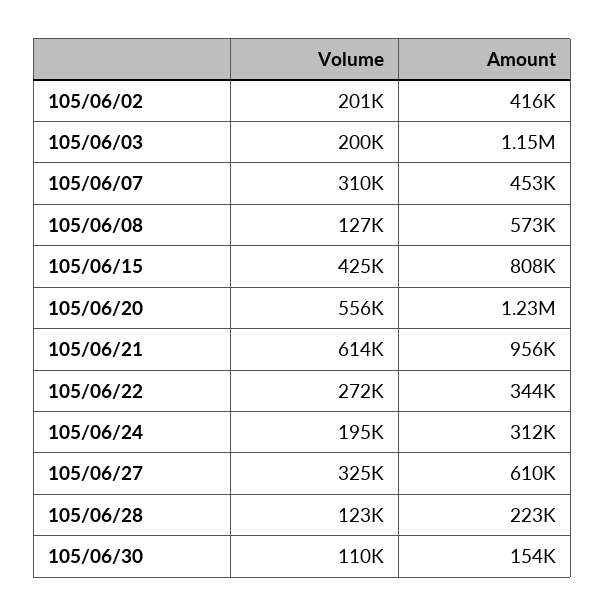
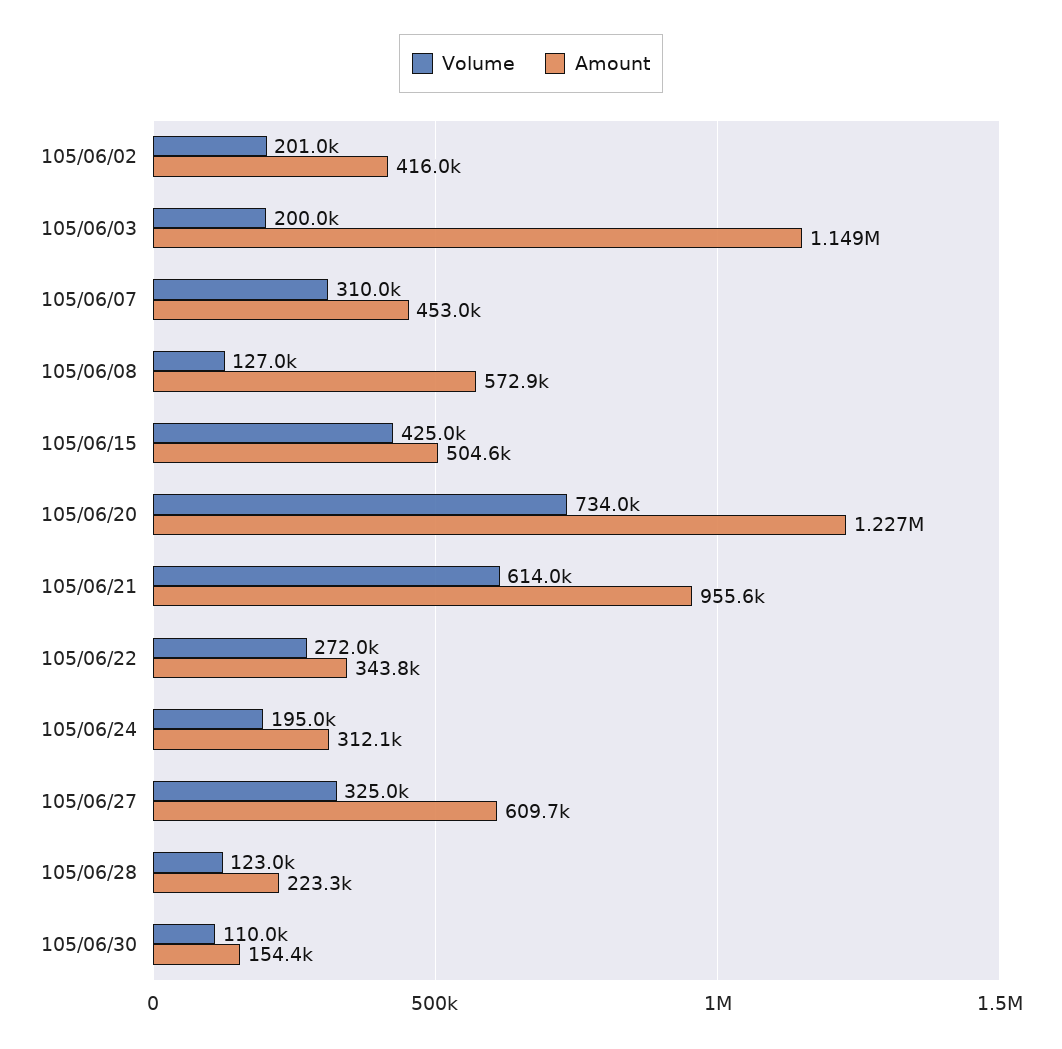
Amount, 105/06/15: 808000 -> 504600
Volume, 105/06/20: 556000 -> 734000

